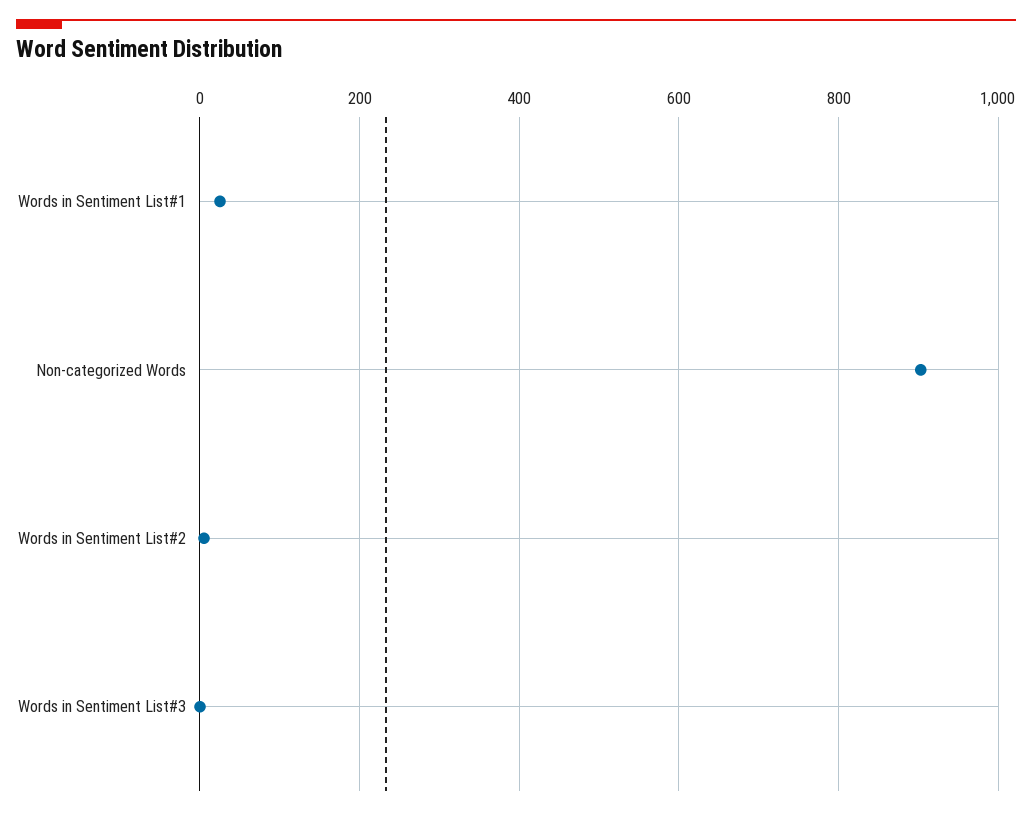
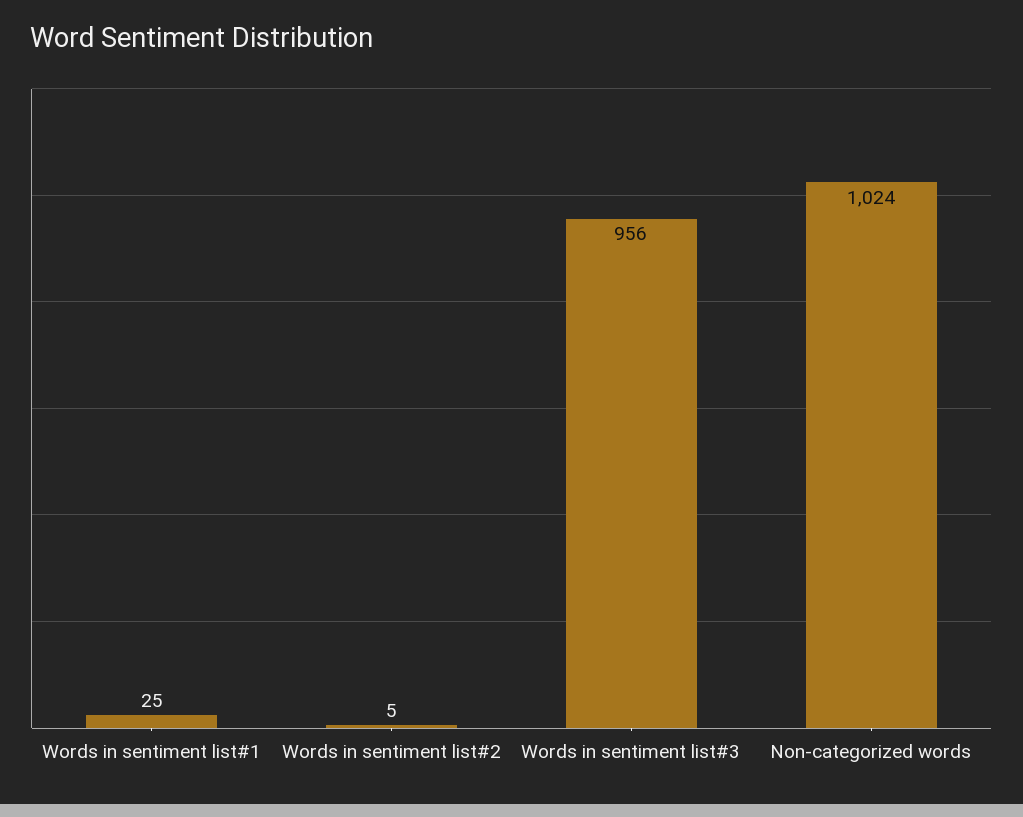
Non-categorized Words: 900 -> 1024
Words in Sentiment List#3: 0 -> 956

